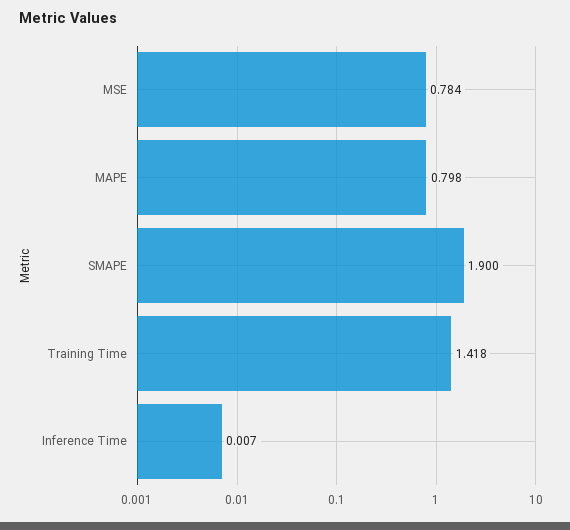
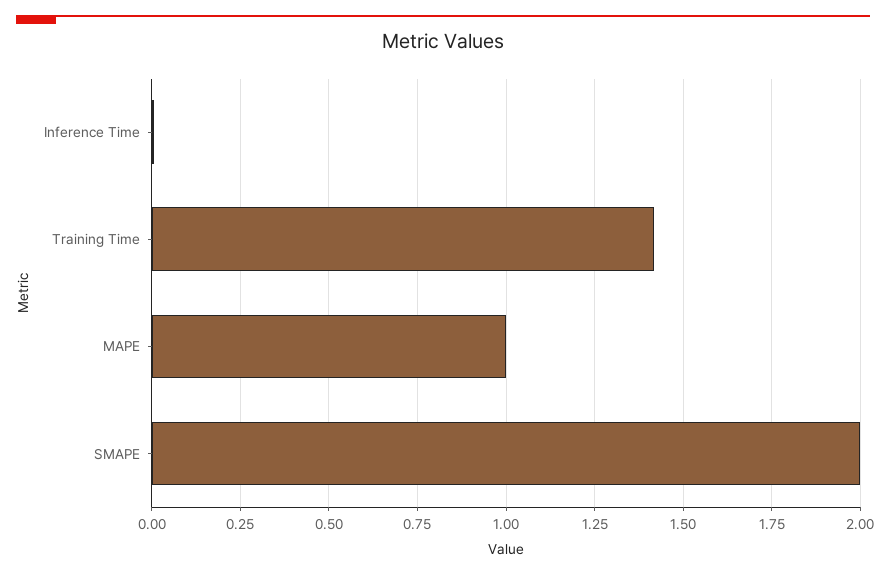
MSE: 0.784 -> none
MAPE: 0.798 -> 1
SMAPE: 1.9 -> 2

